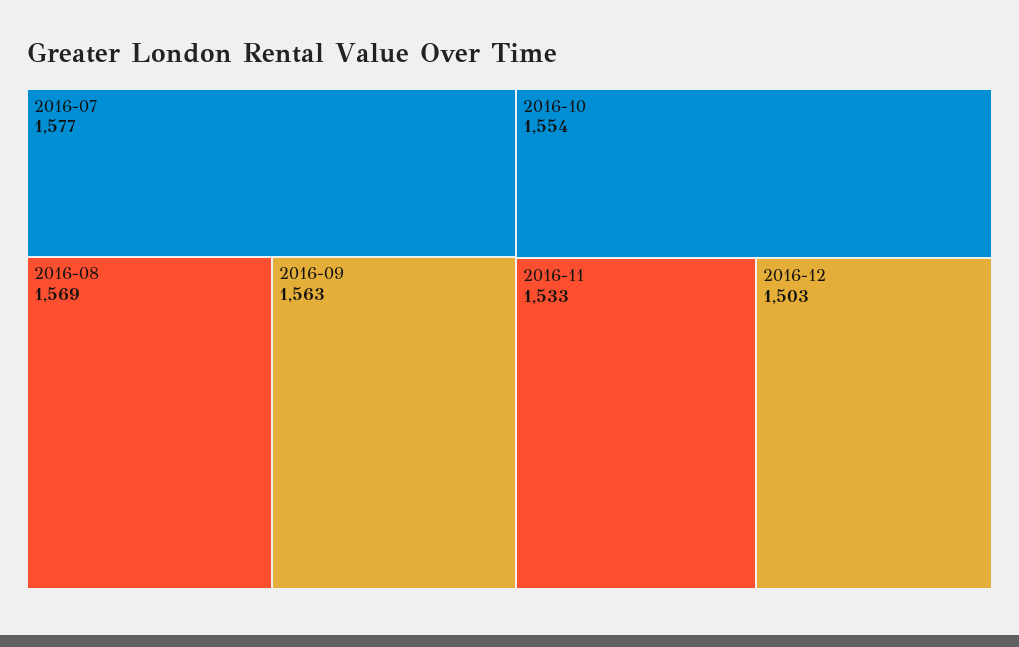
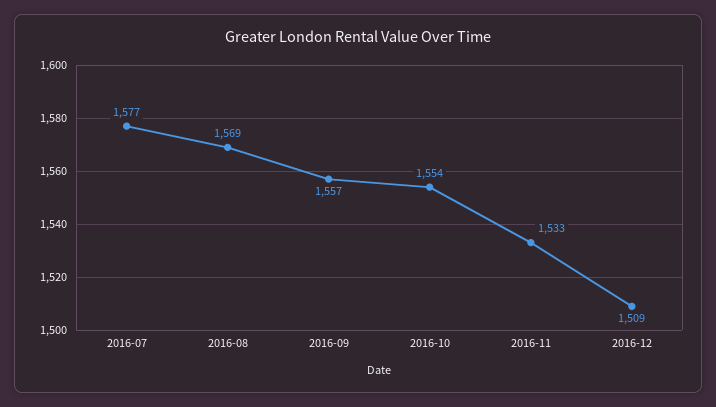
2016-09: 1563 -> 1557
2016-12: 1503 -> 1509

